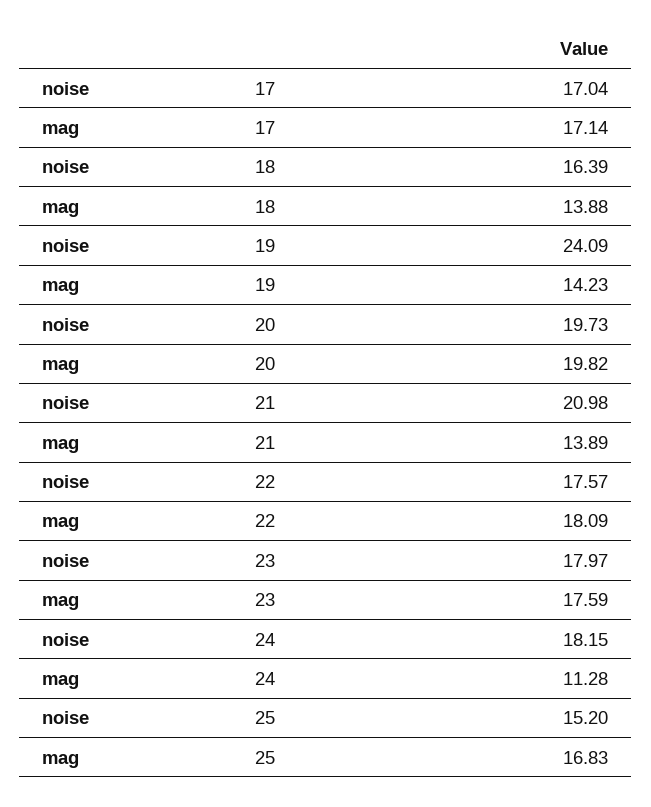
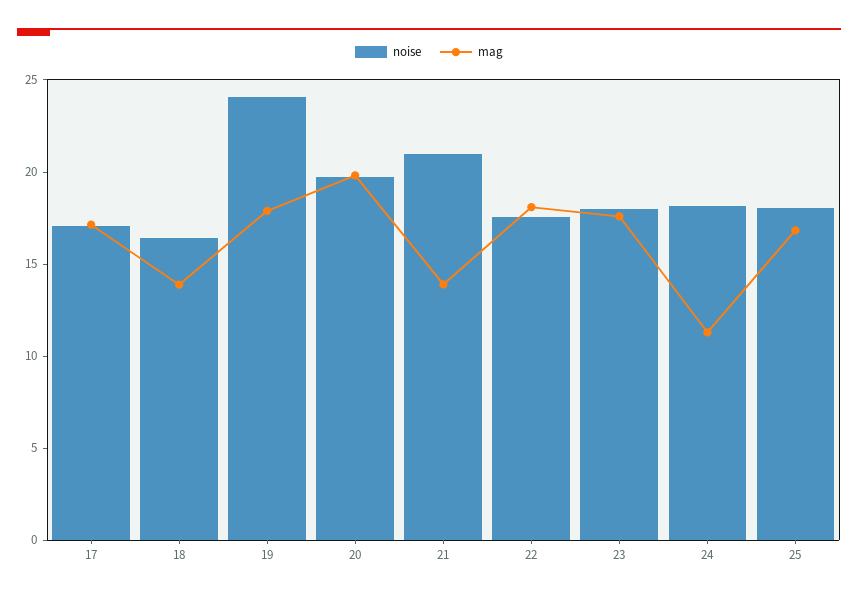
mag, 19: 14.23 -> 18
noise, 25: 15.2 -> 18

